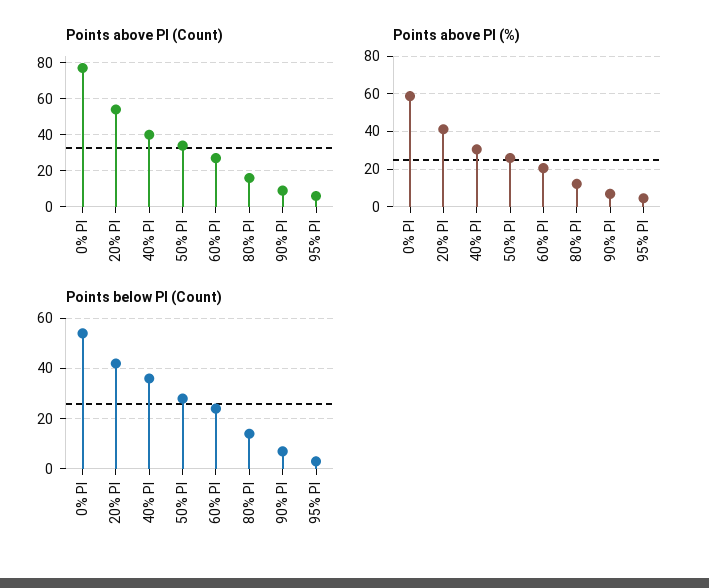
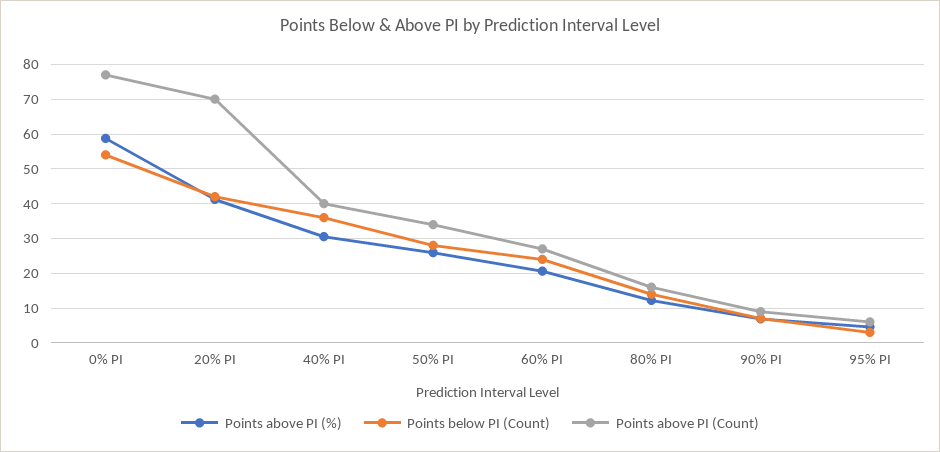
Points above PI (Count), 20% PI: 55 -> 70

